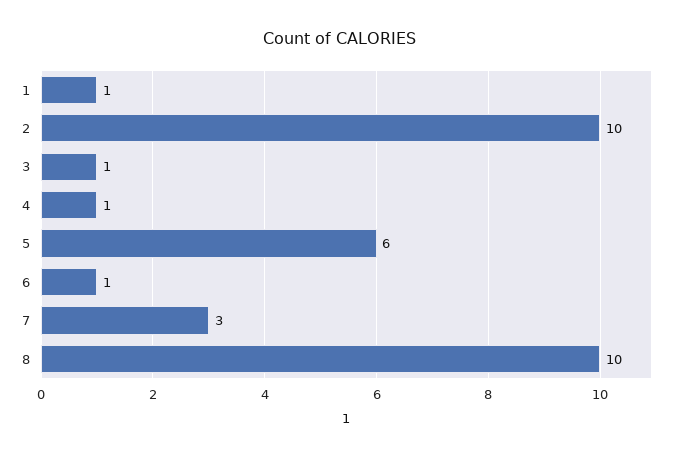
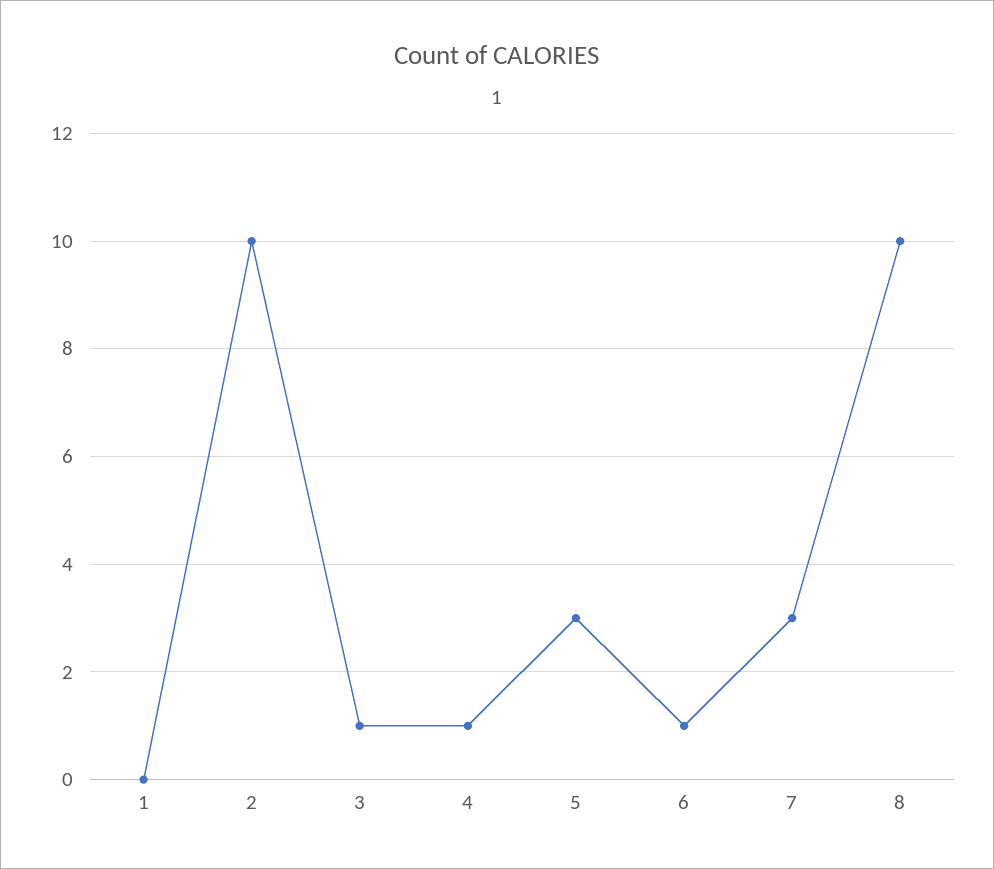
1: 1 -> 0
5: 6 -> 3

